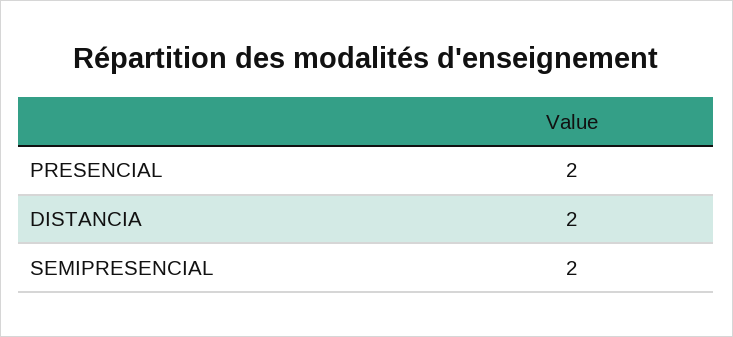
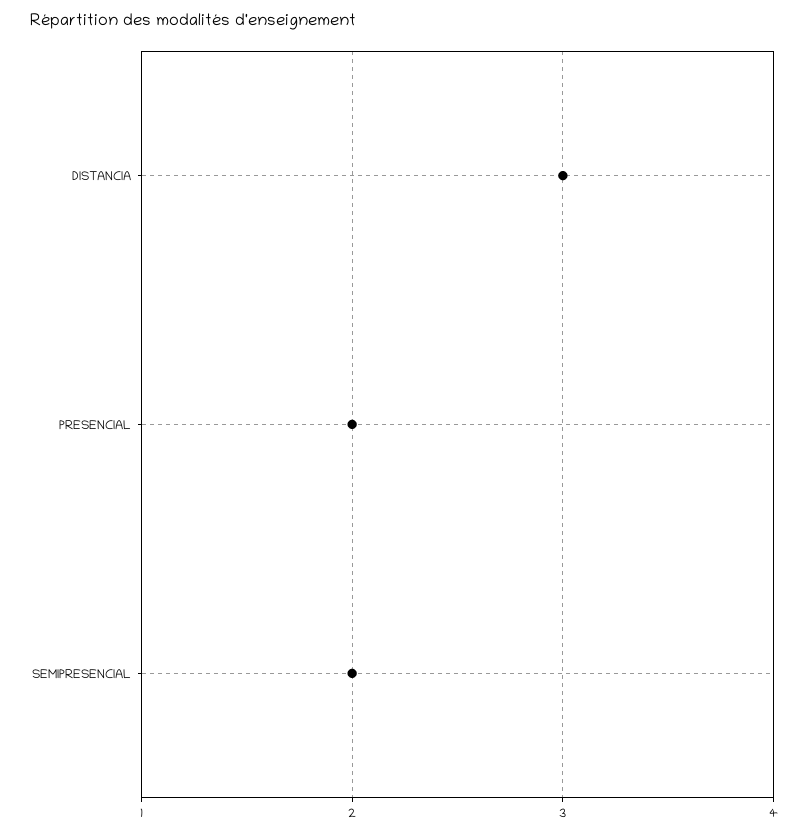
DISTANCIA: 2 -> 3

